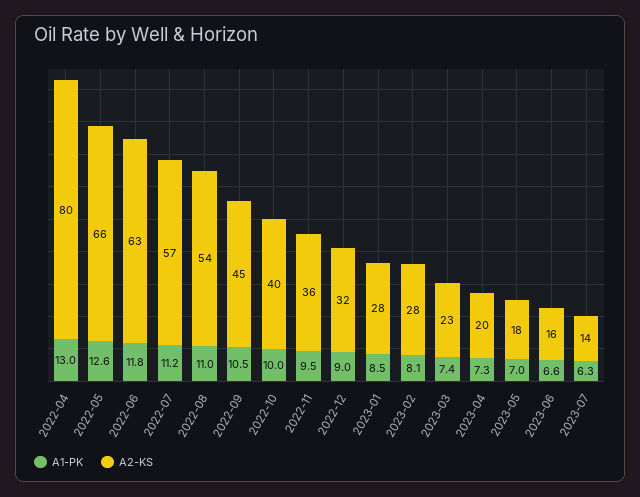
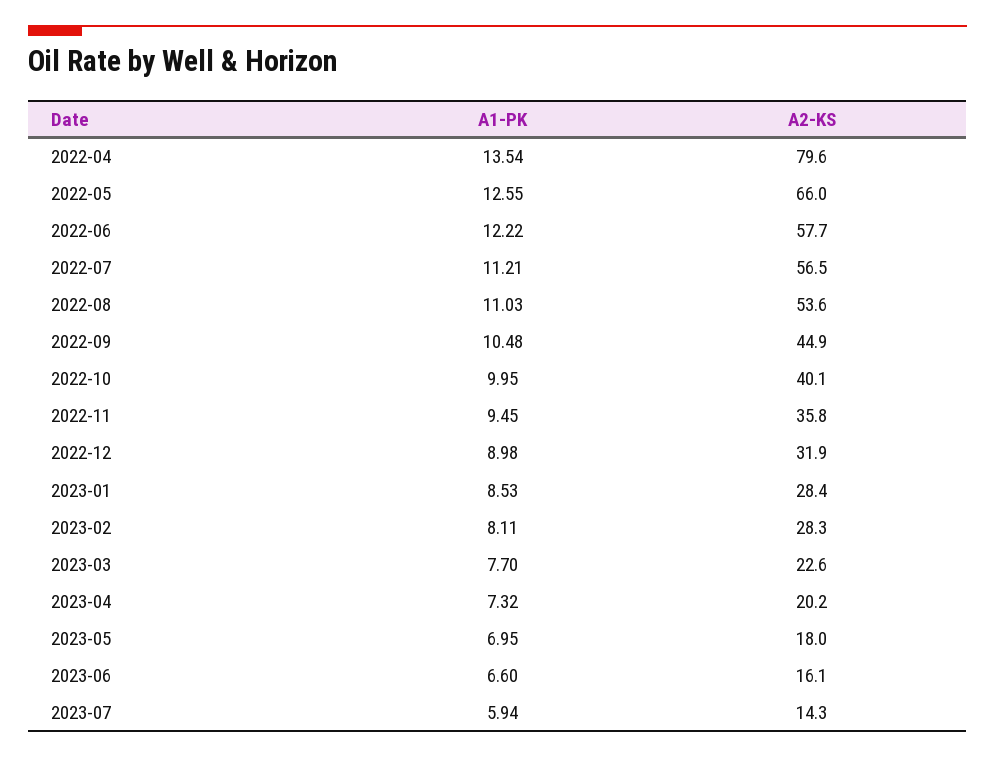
A1-PK, 2022-04: 13 -> 13.54
A1-PK, 2022-06: 11.8 -> 12.22
A2-KS, 2022-06: 63 -> 57.7
A1-PK, 2023-03: 7.4 -> 7.7
A1-PK, 2023-07: 6.3 -> 5.94

